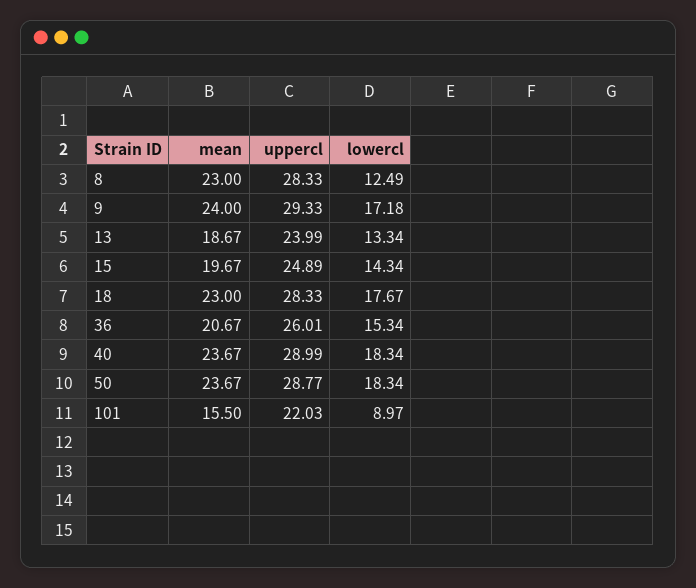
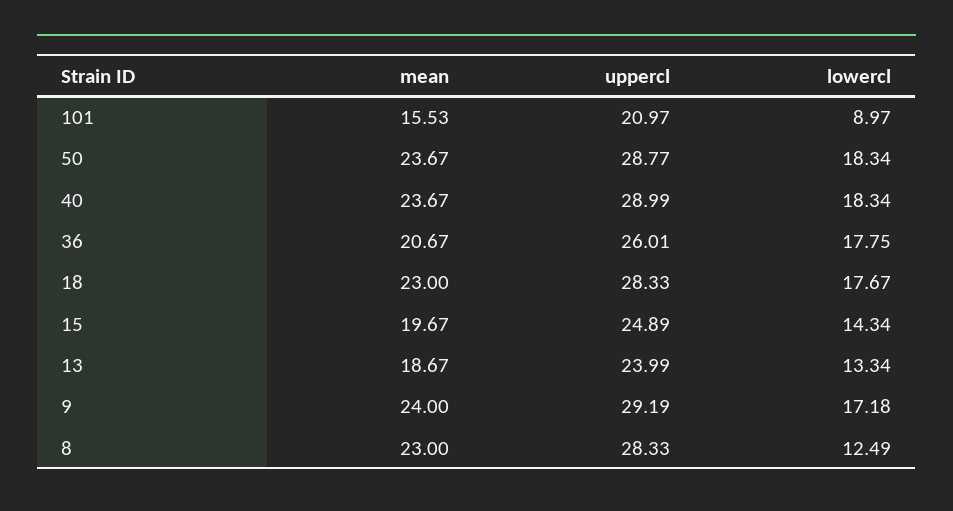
uppercl, 9: 29.33 -> 29.19
lowercl, 36: 15.34 -> 17.75
mean, 101: 15.5 -> 15.53
uppercl, 101: 22.03 -> 20.97

